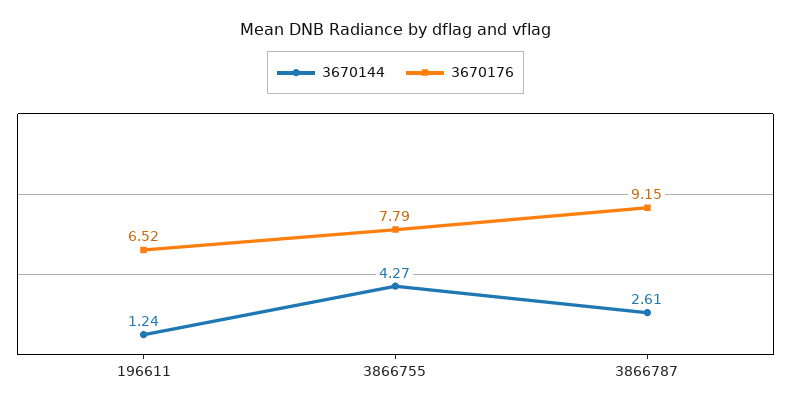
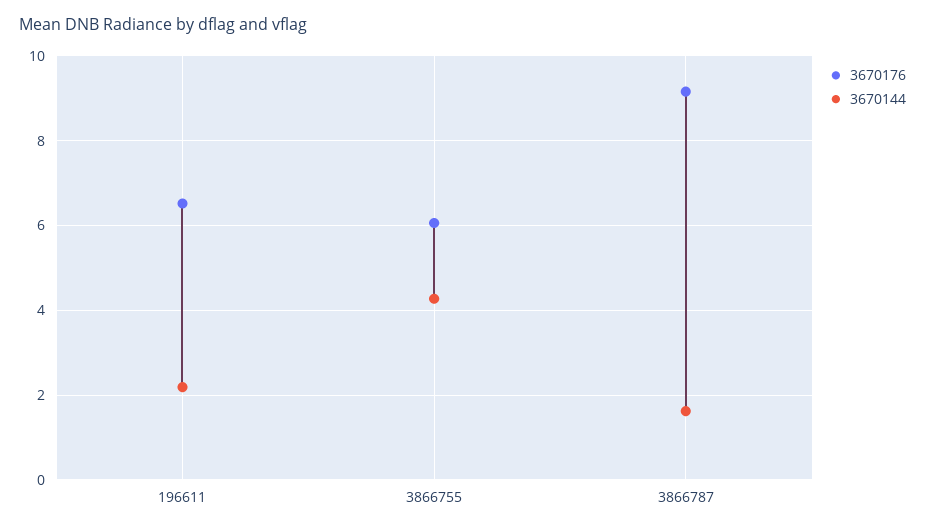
3670144, 196611: 1.24 -> 2.2
3670176, 3866755: 7.79 -> 6
3670144, 3866787: 2.61 -> 1.6

